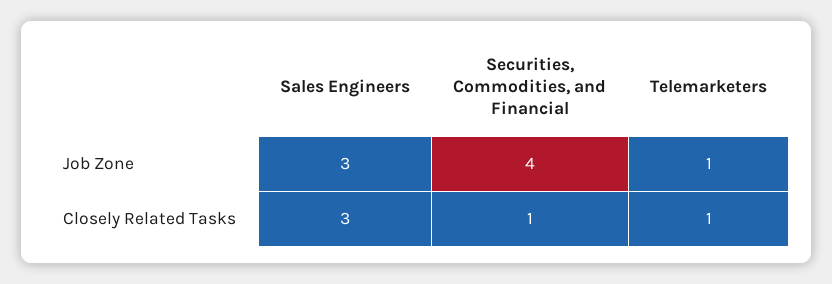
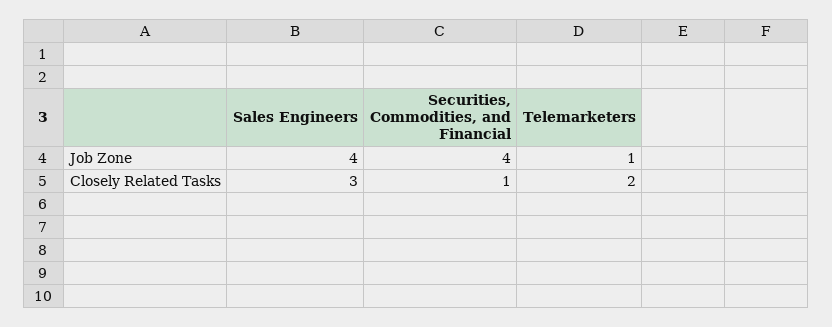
Sales Engineers, Job Zone: 3 -> 4
Telemarketers, Closely Related Tasks: 1 -> 2

